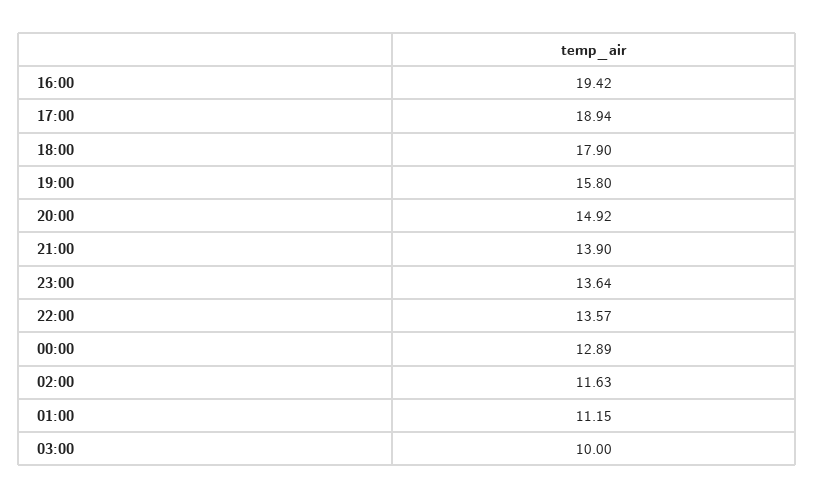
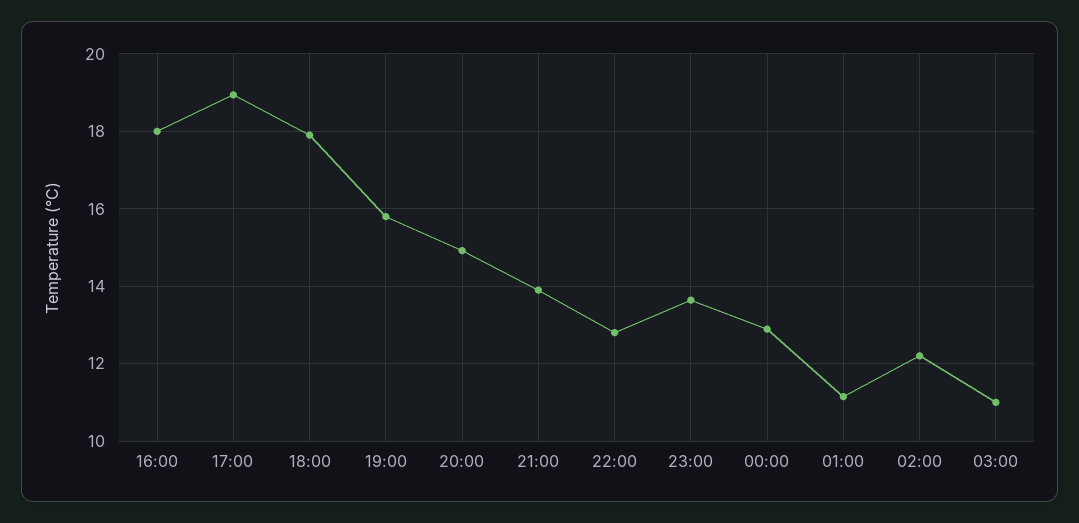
16:00: 19.42 -> 18
22:00: 13.57 -> 12.8
02:00: 11.63 -> 12.2
03:00: 10 -> 11

